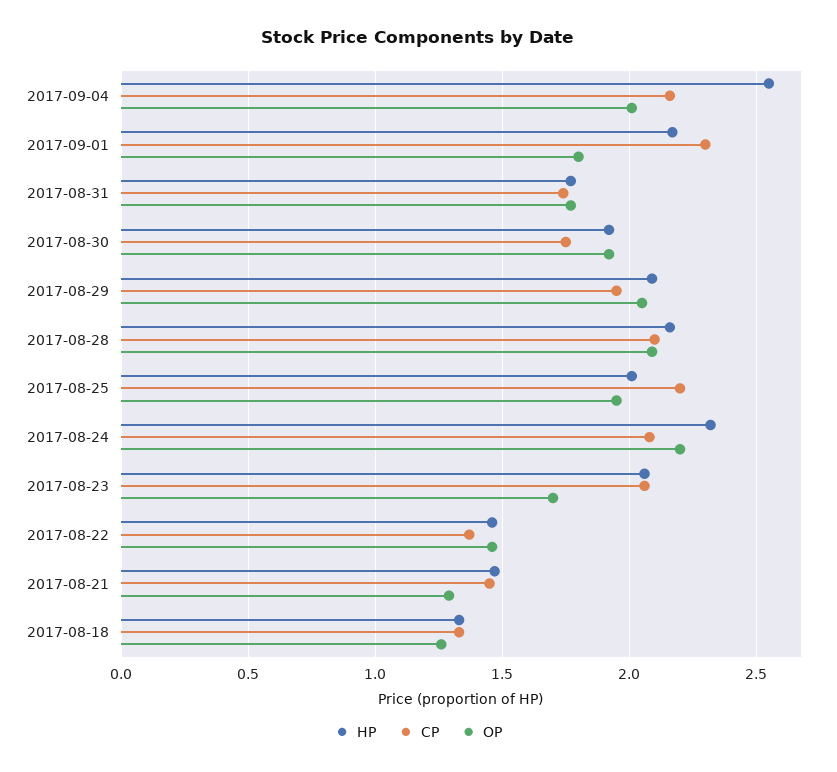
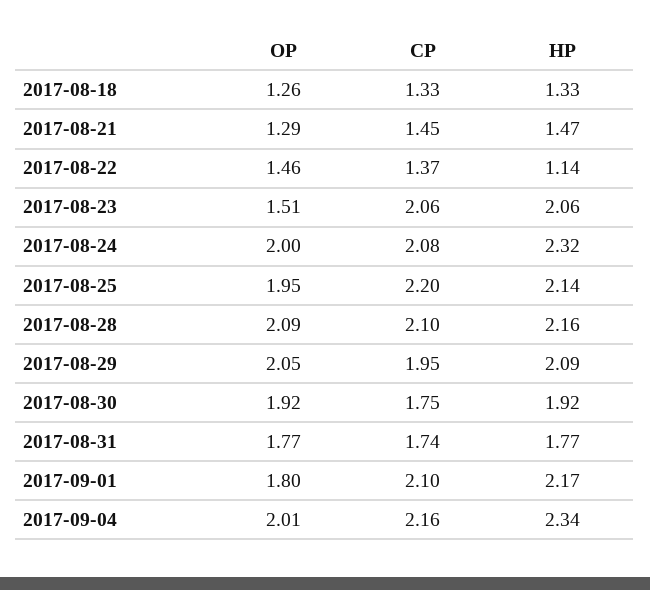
HP, 2017-09-04: 2.55 -> 2.34
CP, 2017-09-01: 2.3 -> 2.1
HP, 2017-08-25: 2 -> 2.14
OP, 2017-08-24: 2.2 -> 2
OP, 2017-08-23: 1.7 -> 1.51
HP, 2017-08-22: 1.45 -> 1.14

